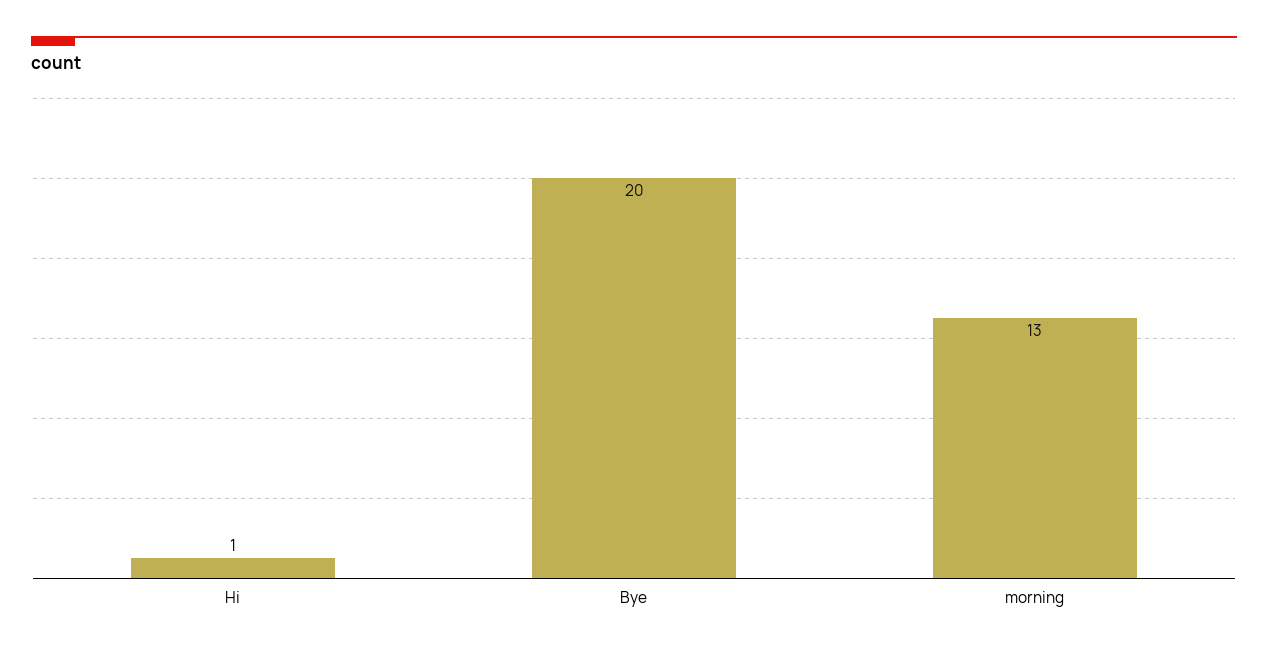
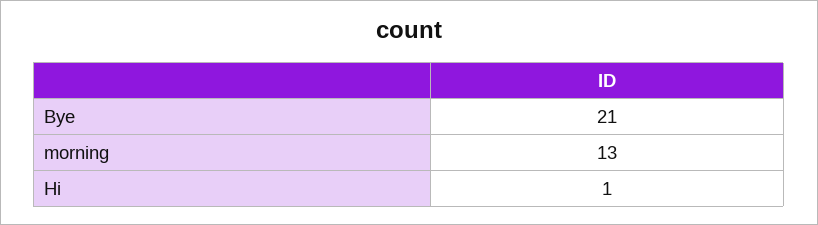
Bye: 20 -> 21

